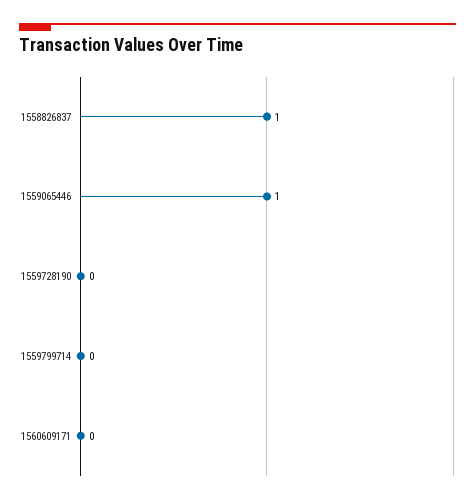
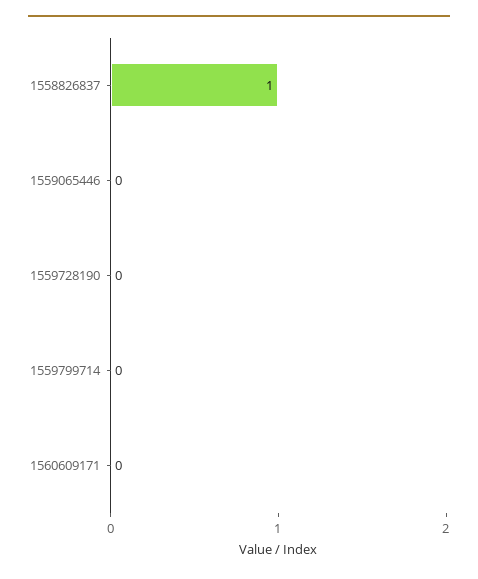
1559065446: 1 -> 0

